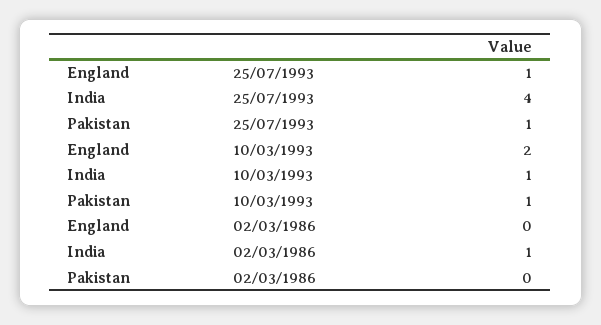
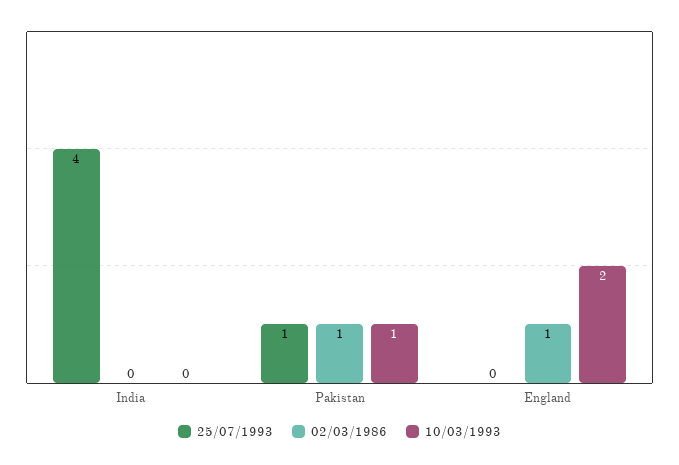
25/07/1993, England: 1 -> 0
10/03/1993, India: 1 -> 0
02/03/1986, England: 0 -> 1
02/03/1986, India: 1 -> 0
02/03/1986, Pakistan: 0 -> 1

